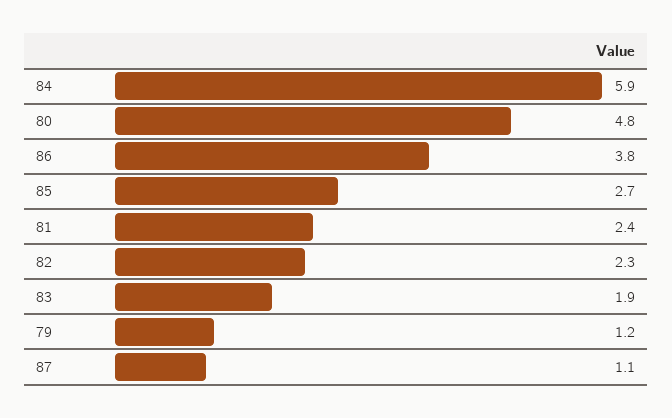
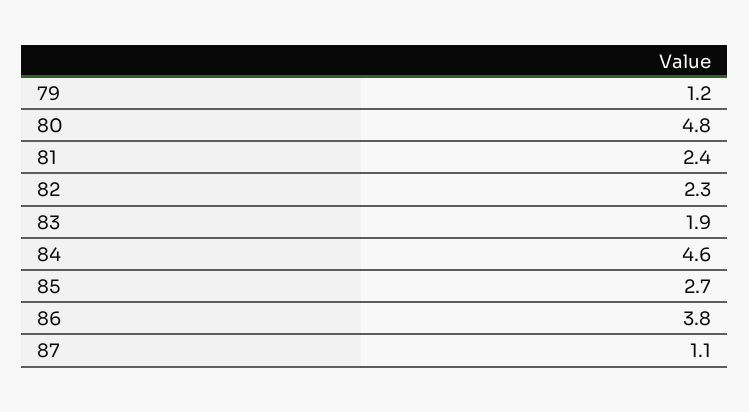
84: 5.9 -> 4.6

